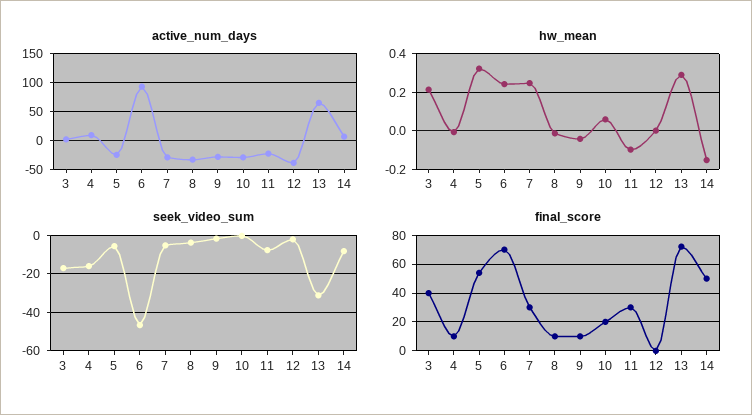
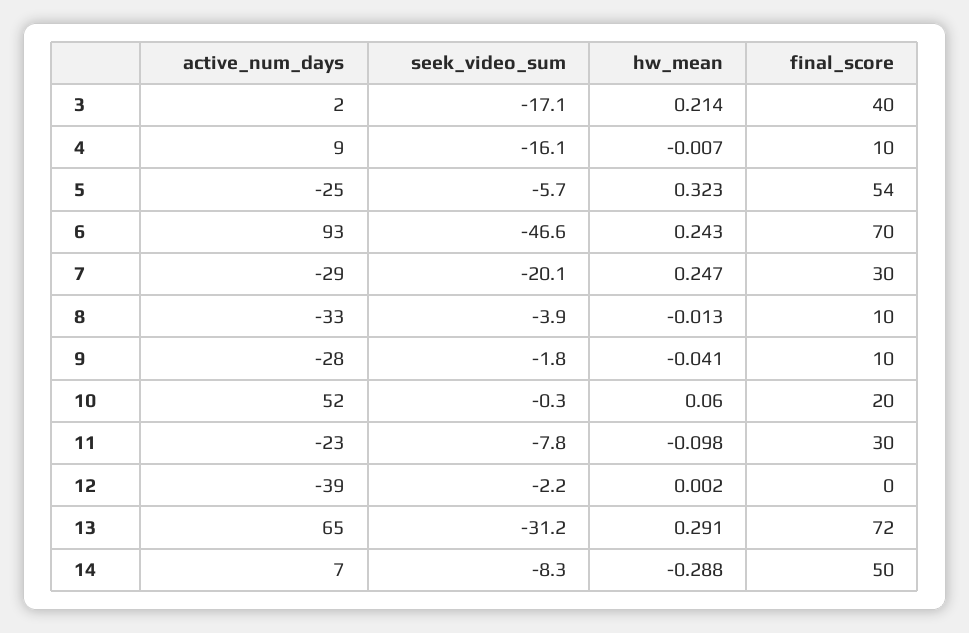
active_num_days, 10: -25 -> 52
hw_mean, 14: -0.15 -> -0.288
seek_video_sum, 7: -5 -> -20.1

